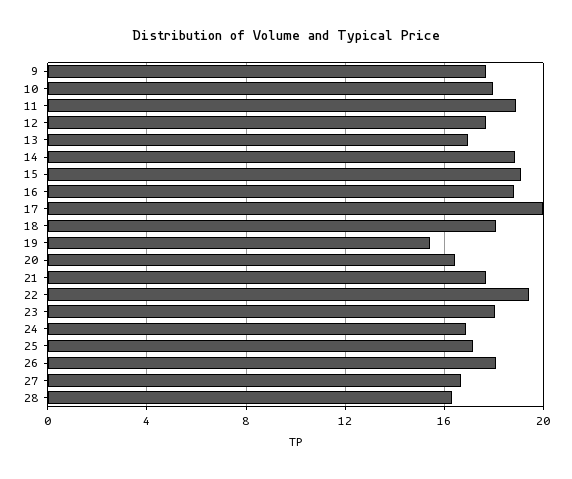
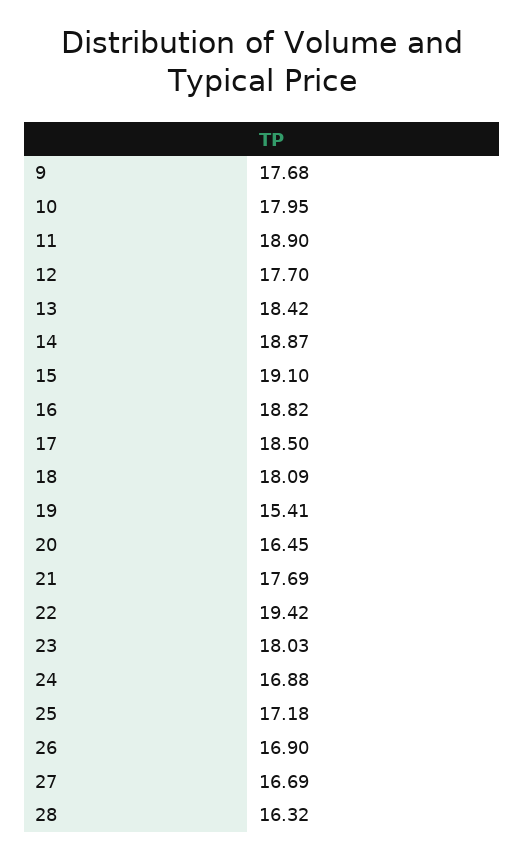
13: 17 -> 18.42
17: 20 -> 18.5
26: 18 -> 16.9

